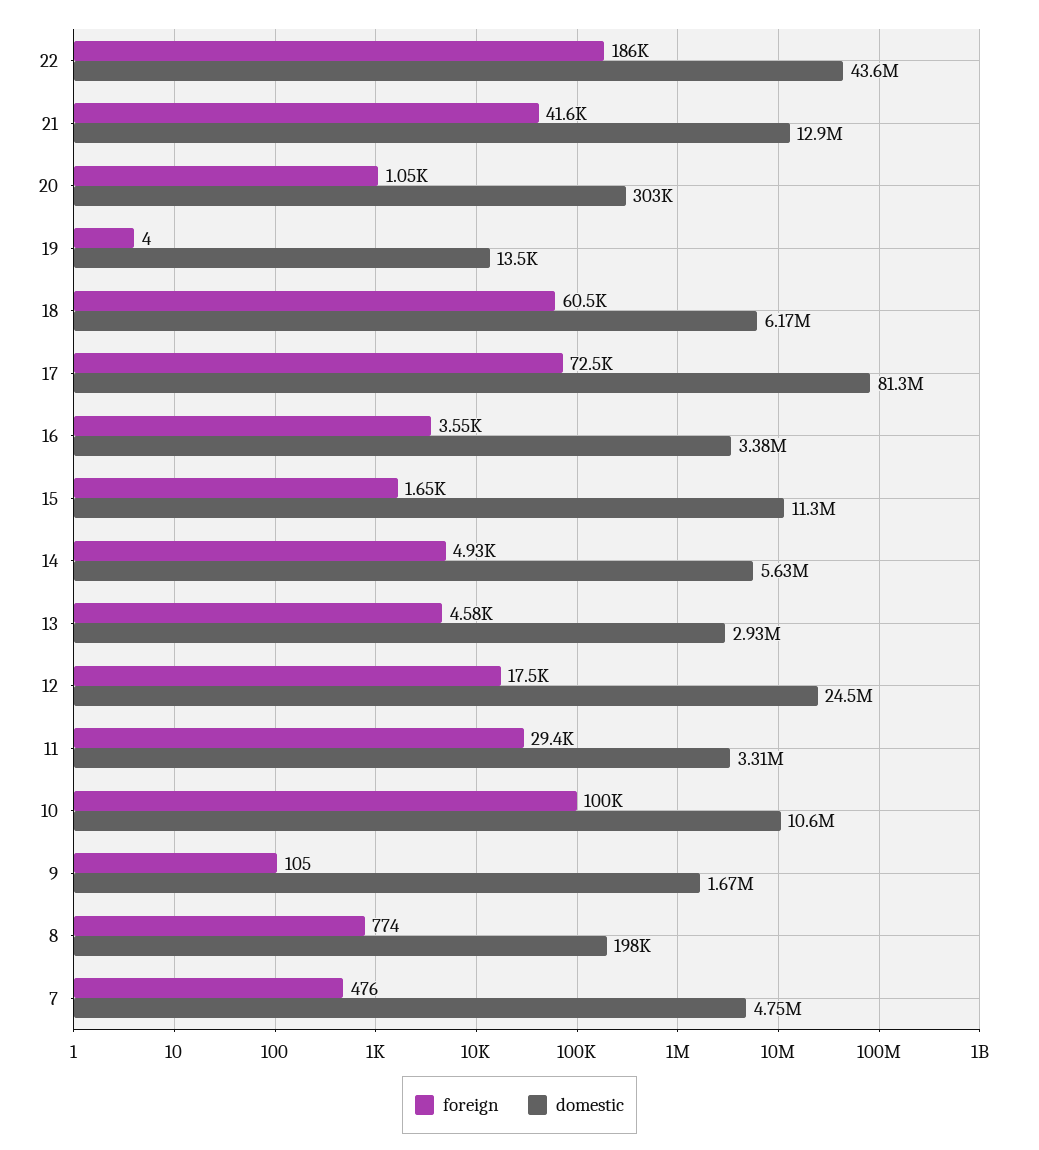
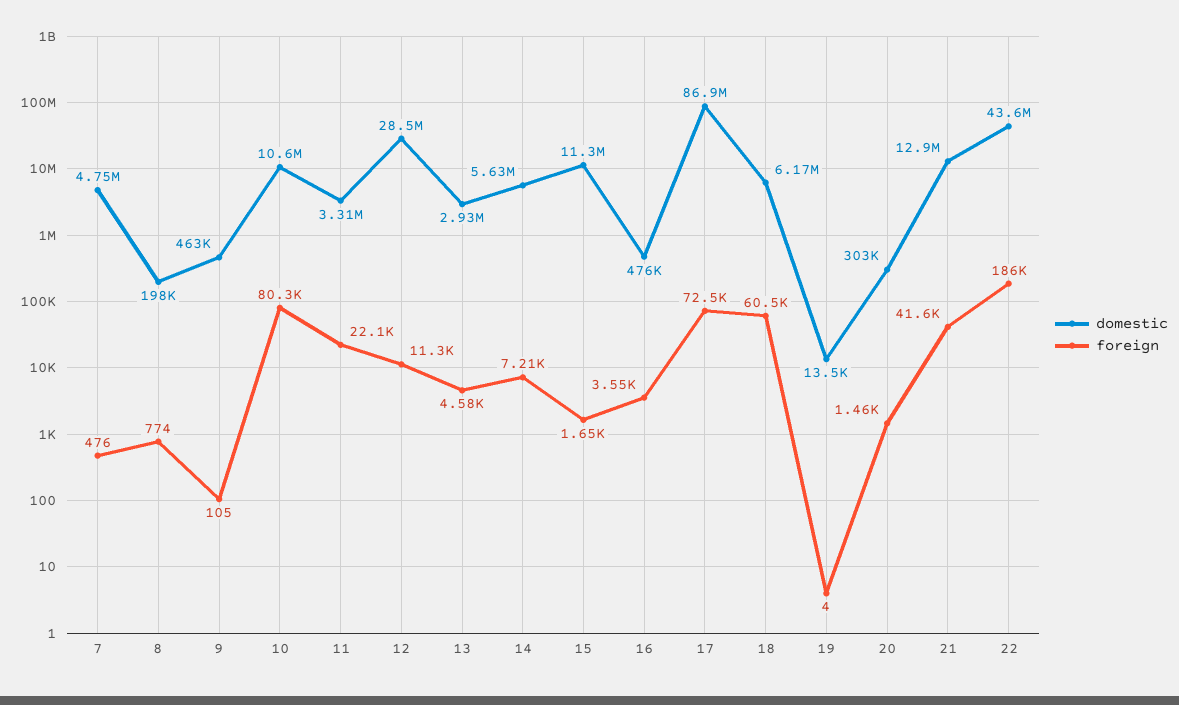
foreign, 20: 1050 -> 1460
domestic, 17: 81300000 -> 86900000
domestic, 16: 3380000 -> 476000
foreign, 14: 4930 -> 7210
foreign, 12: 17500 -> 11300
domestic, 12: 24500000 -> 28500000
foreign, 11: 29400 -> 22100
foreign, 10: 100000 -> 80300
domestic, 9: 1670000 -> 463000

